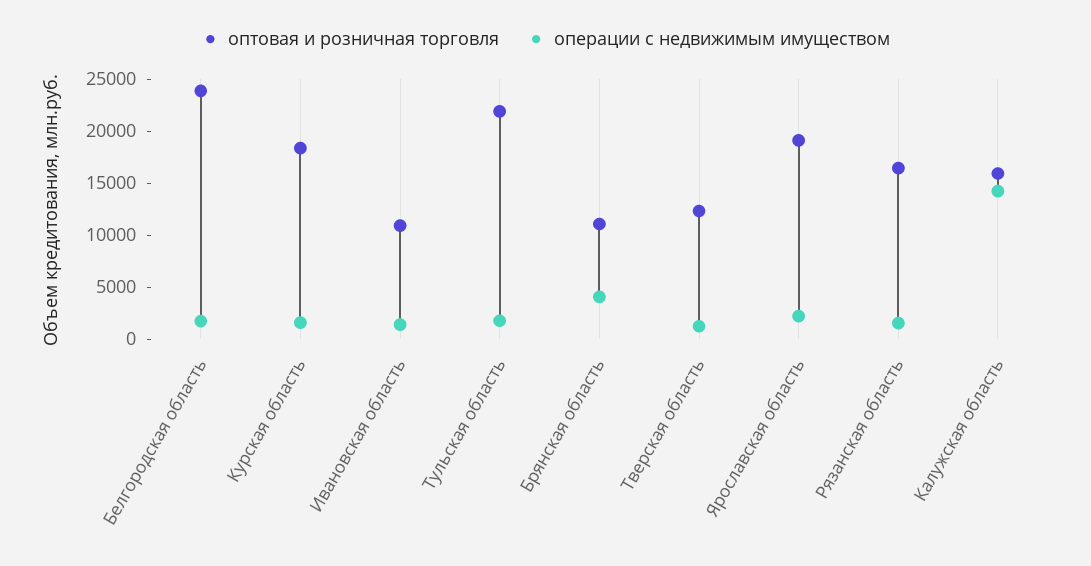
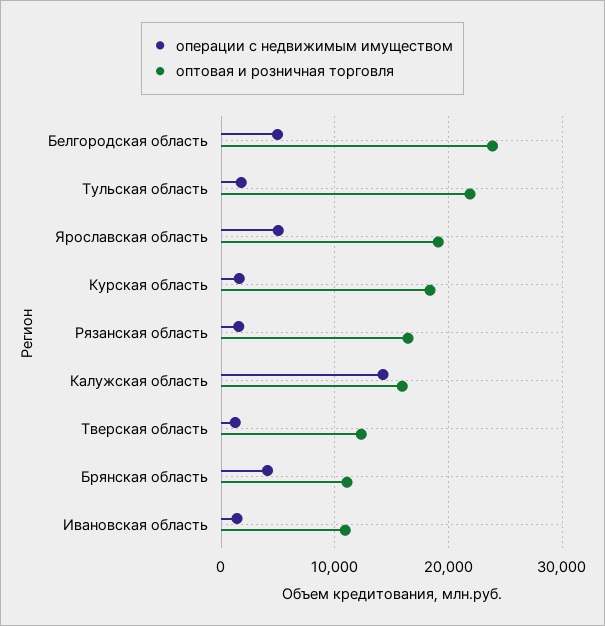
операции с недвижимым имуществом, Белгородская область: 2000 -> 5000
операции с недвижимым имуществом, Ярославская область: 2000 -> 5000

